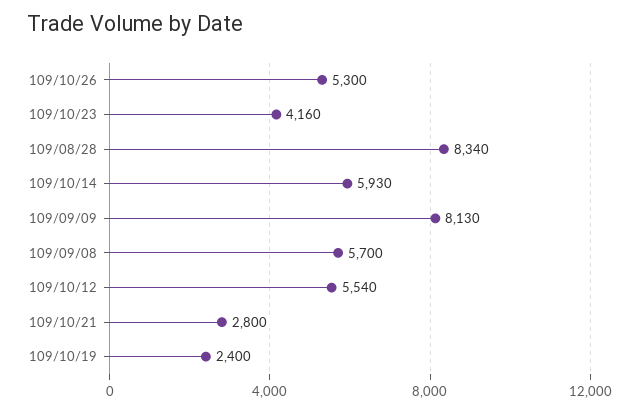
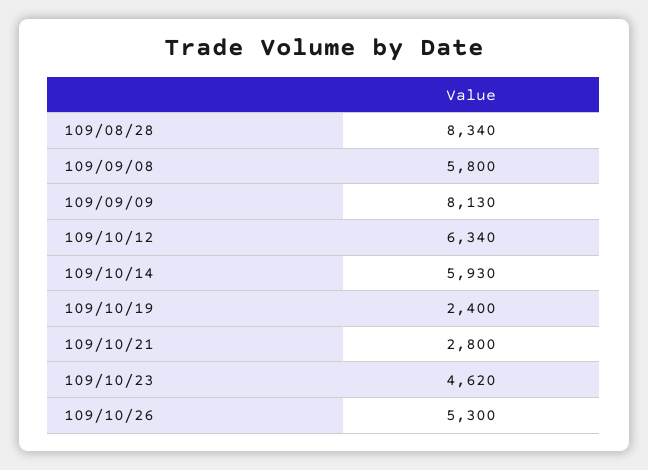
109/10/23: 4160 -> 4620
109/09/08: 5700 -> 5800
109/10/12: 5540 -> 6340

